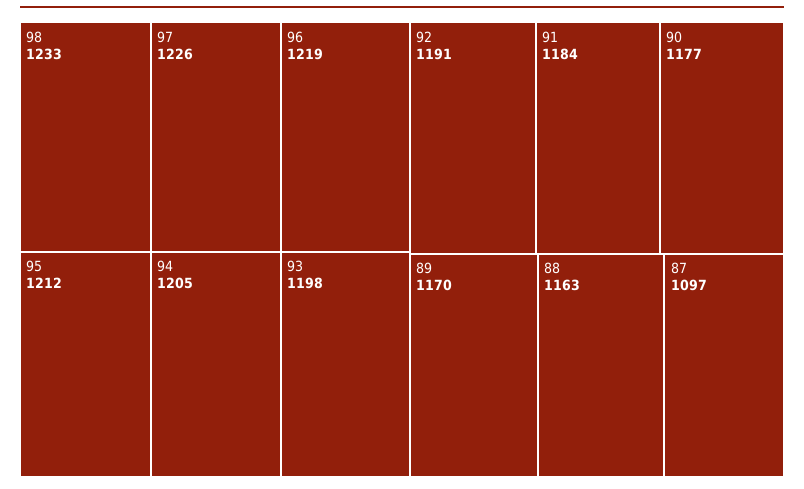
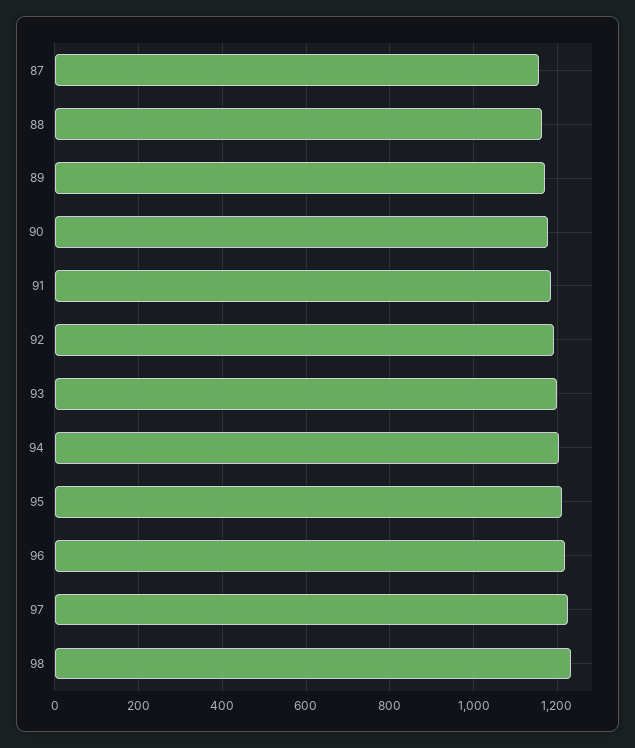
87: 1097 -> 1160

